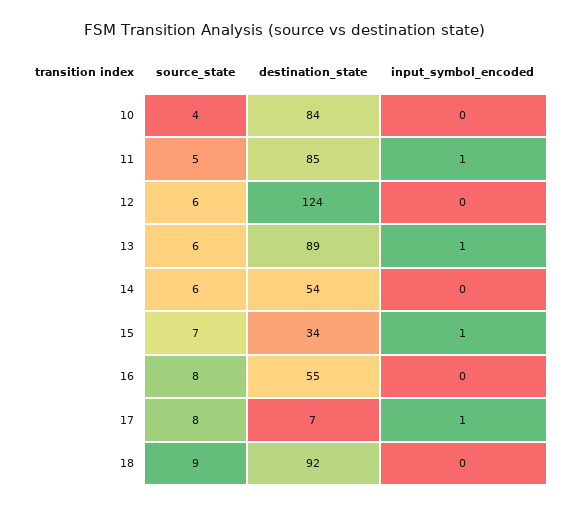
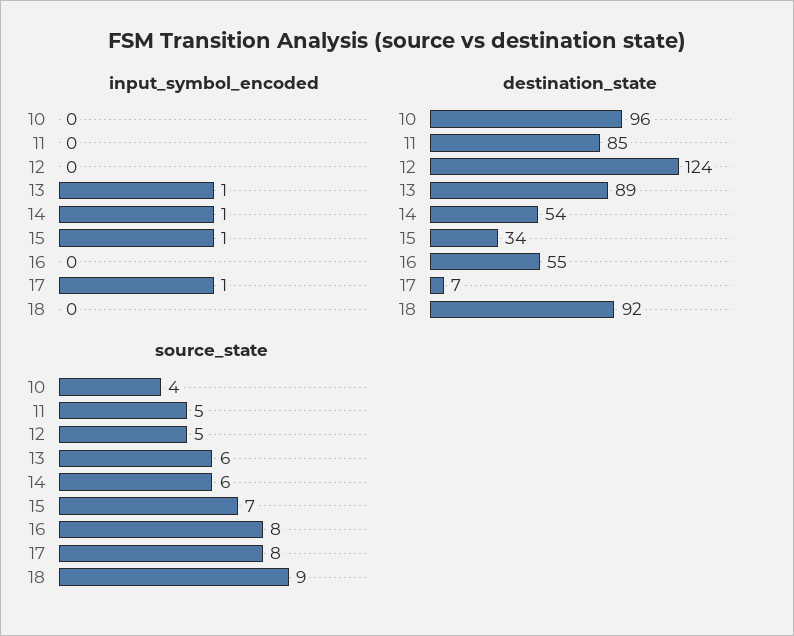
destination_state, 10: 84 -> 96
input_symbol_encoded, 11: 1 -> 0
source_state, 12: 6 -> 5
input_symbol_encoded, 14: 0 -> 1

